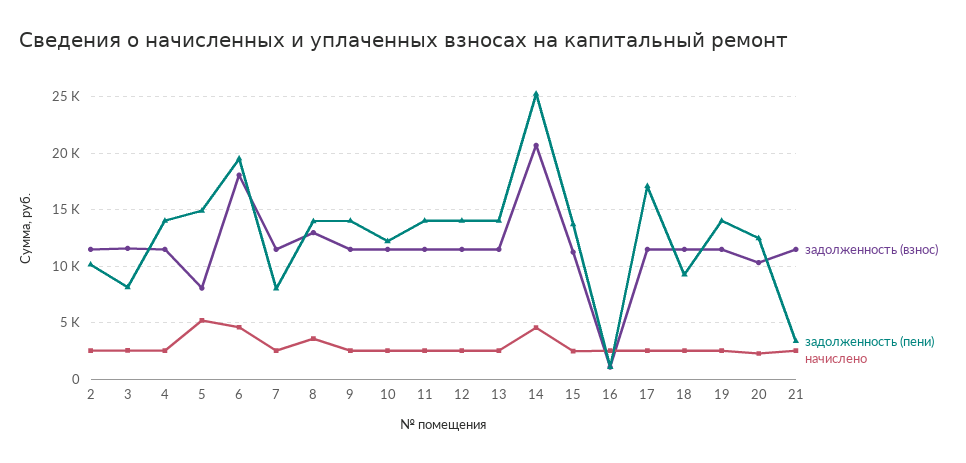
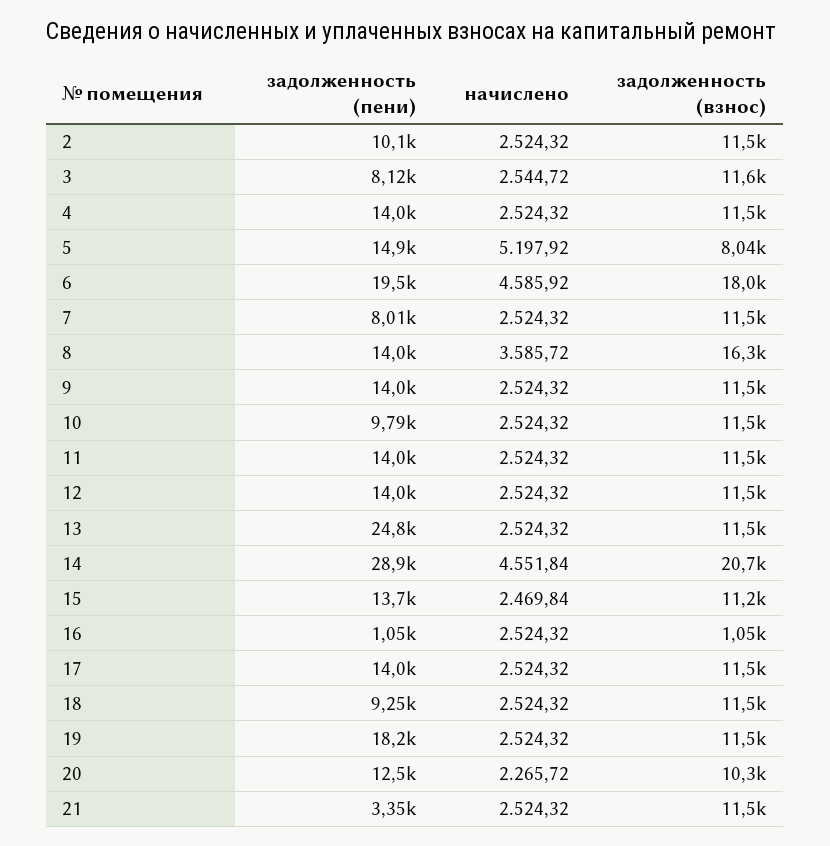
задолженность (взнос), 8: 13000 -> 16300
задолженность (пени), 10: 12000 -> 9790
задолженность (пени), 13: 14000 -> 24800
задолженность (пени), 14: 25000 -> 28900
задолженность (пени), 17: 17000 -> 14000
задолженность (пени), 19: 14000 -> 18200

